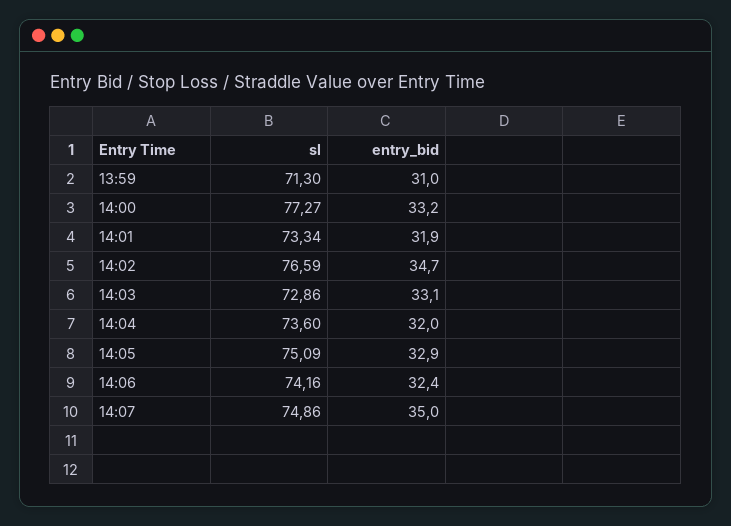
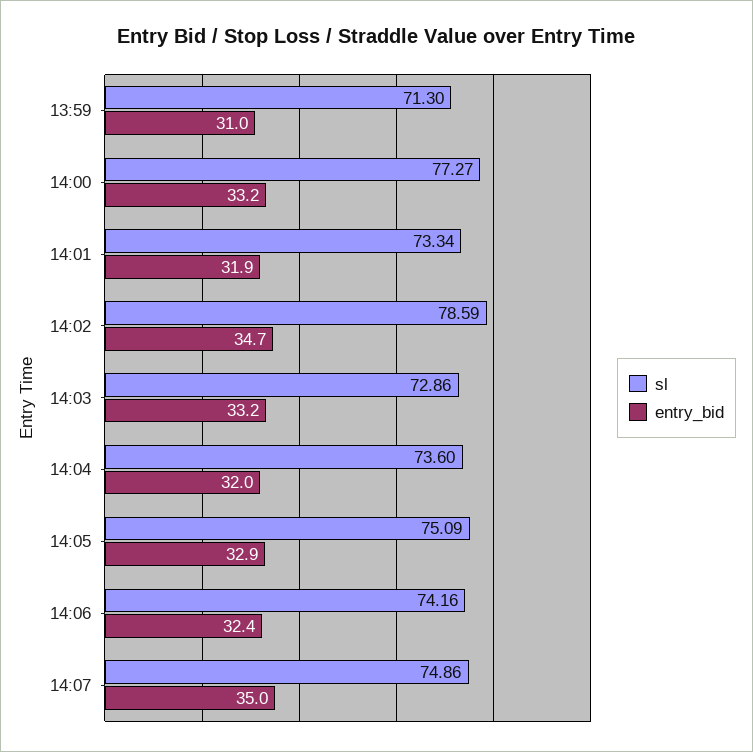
sl, 14:02: 76.59 -> 78.59
entry_bid, 14:03: 33.1 -> 33.2

